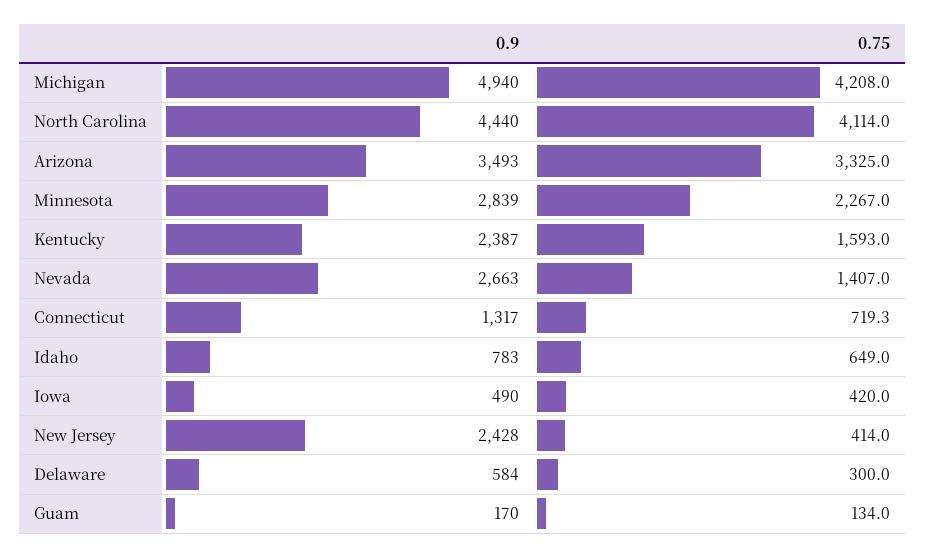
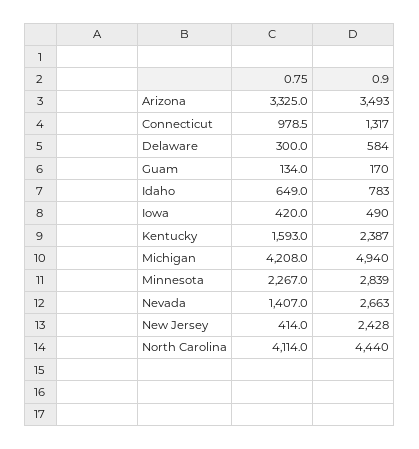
0.75, Connecticut: 719.3 -> 978.5

